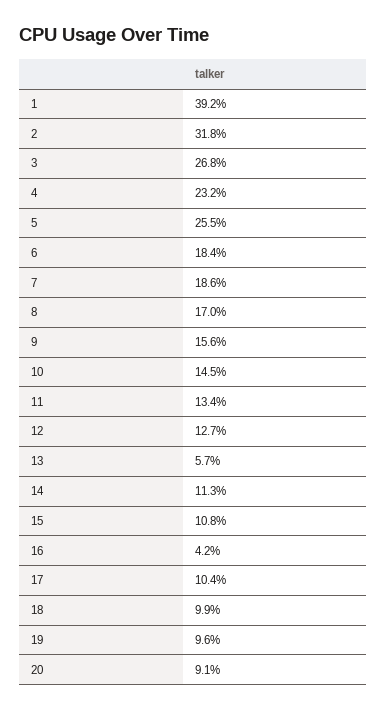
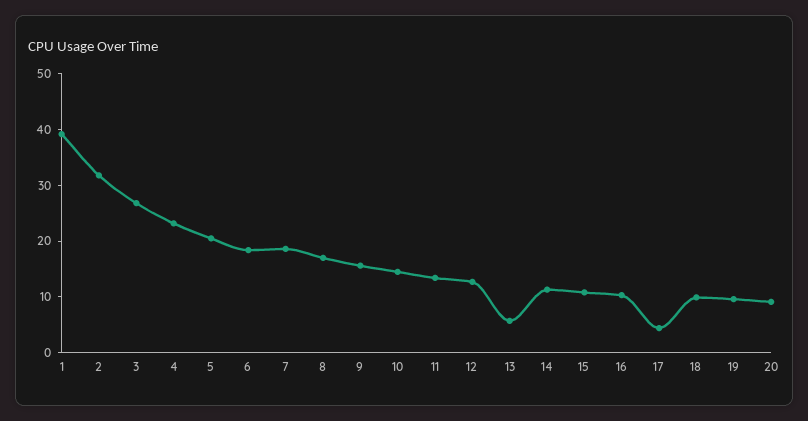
5: 25.5 -> 20
16: 4.2 -> 10
17: 10.4 -> 4

